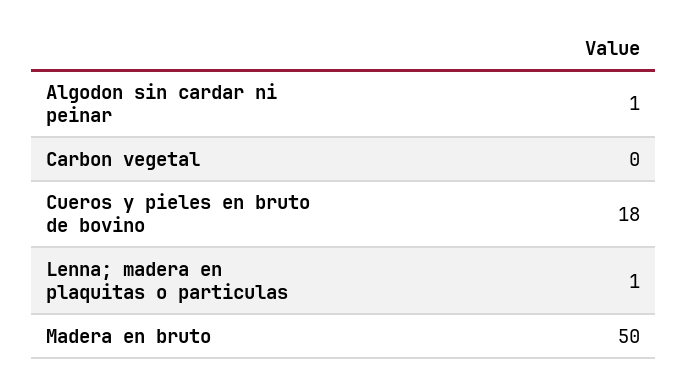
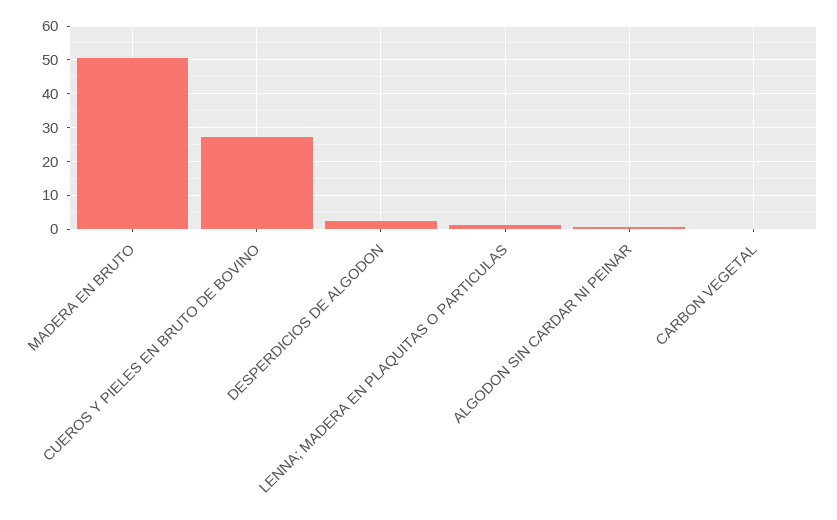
Cueros y pieles en bruto de bovino: 18 -> 28
DESPERDICIOS DE ALGODON: none -> 2

